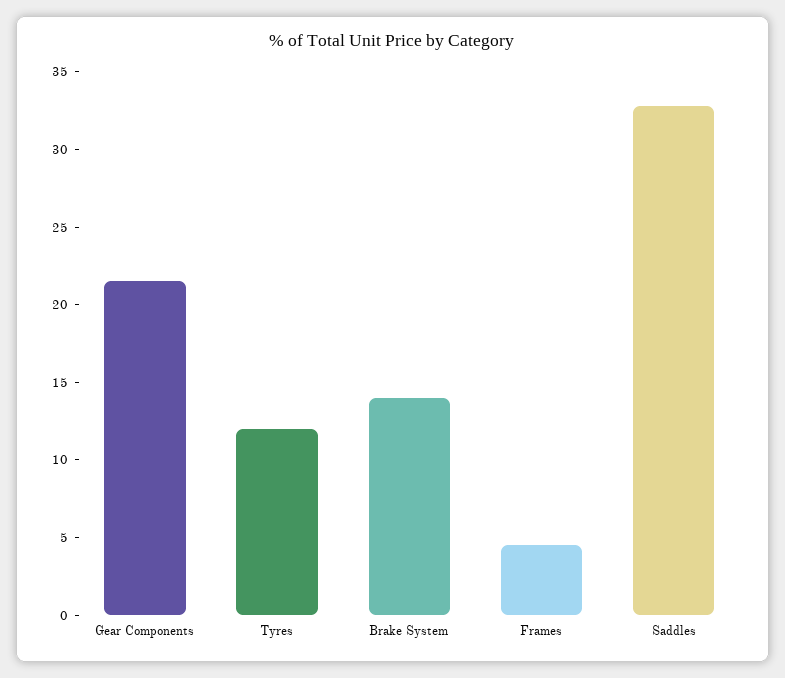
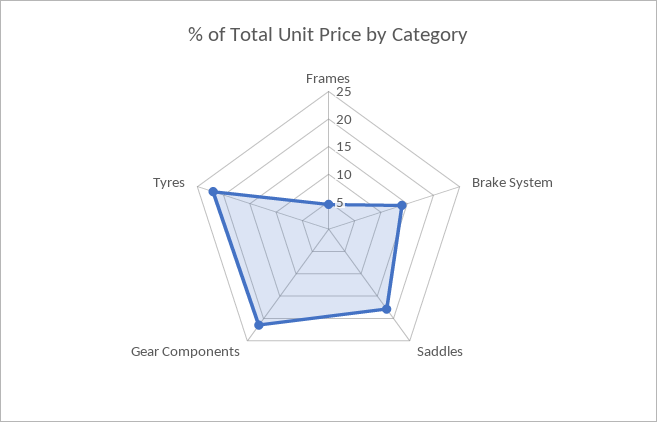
Tyres: 12 -> 22.5
Saddles: 33 -> 17.5

